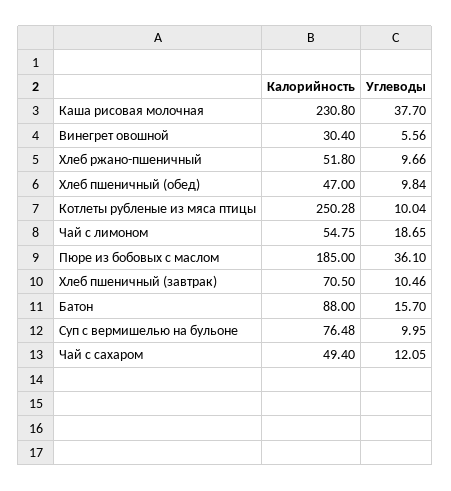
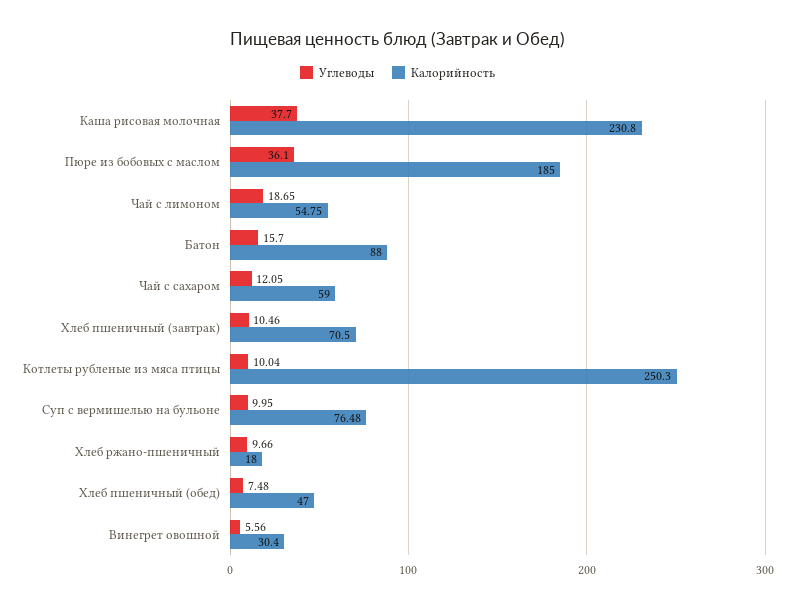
Калорийность, Хлеб ржано-пшеничный: 51.8 -> 18
Углеводы, Хлеб пшеничный (обед): 9.84 -> 7.48
Калорийность, Котлеты рубленые из мяса птицы: 250.28 -> 250.3
Калорийность, Чай с сахаром: 49.4 -> 59

